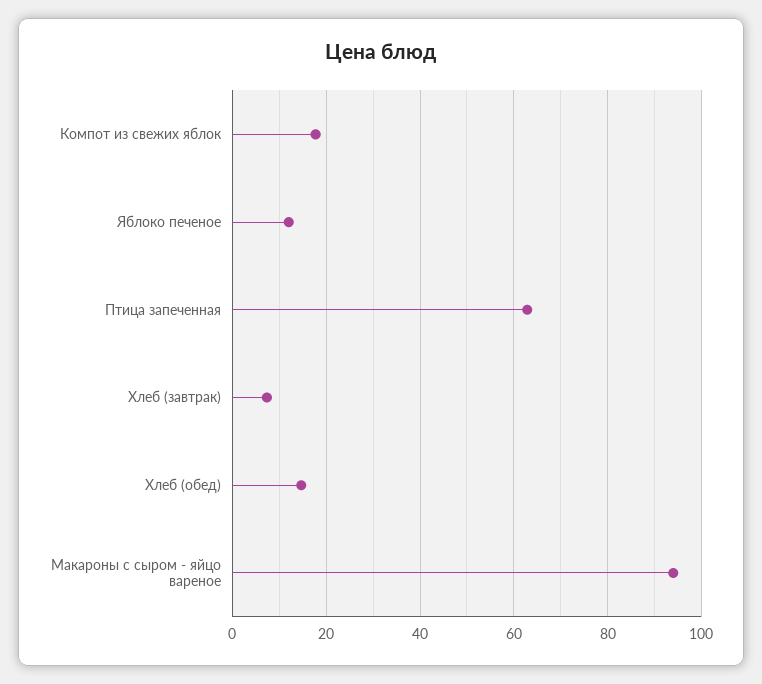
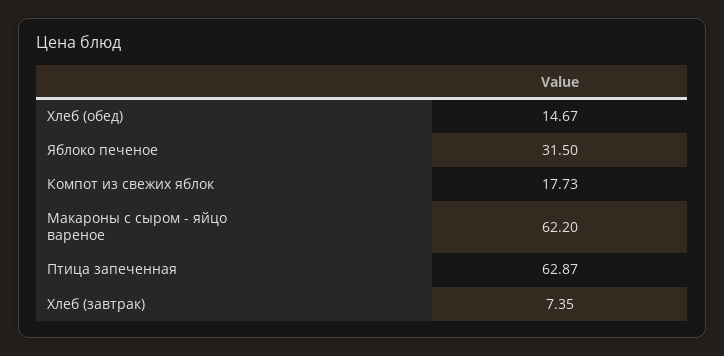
Яблоко печеное: 12 -> 31.5
Макароны с сыром - яйцо вареное: 94 -> 62.2

